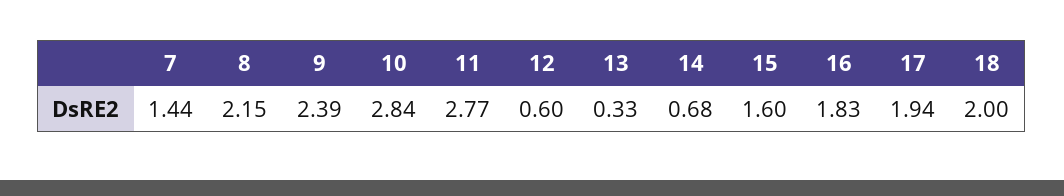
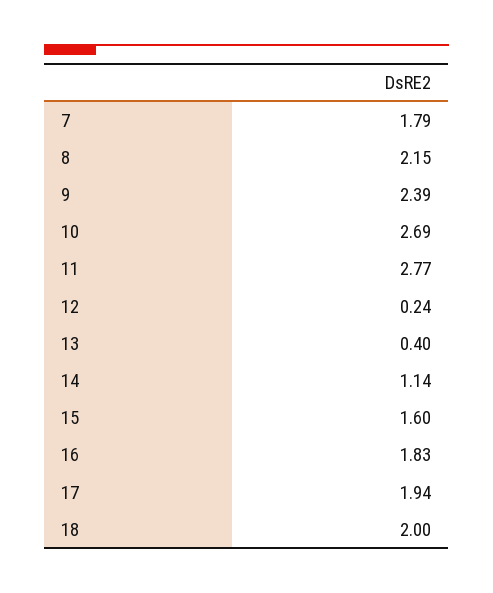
7: 1.44 -> 1.79
10: 2.84 -> 2.69
12: 0.6 -> 0.24
13: 0.33 -> 0.4
14: 0.68 -> 1.14

